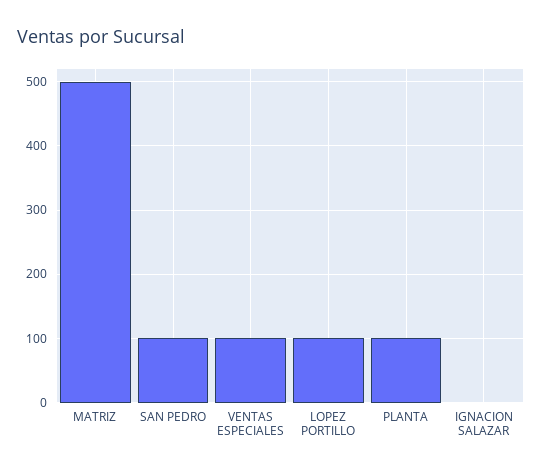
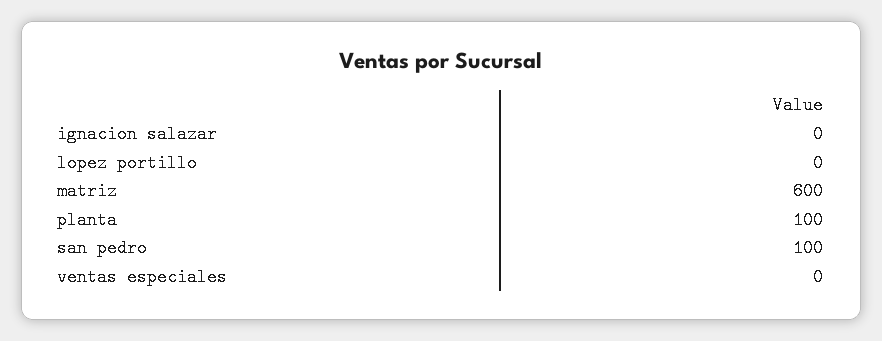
MATRIZ: 500 -> 600
VENTAS ESPECIALES: 100 -> 0
LOPEZ PORTILLO: 100 -> 0

